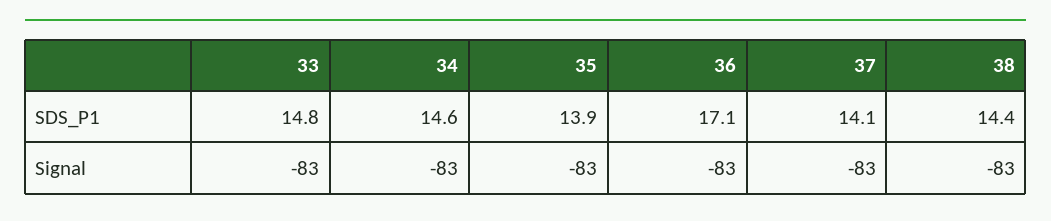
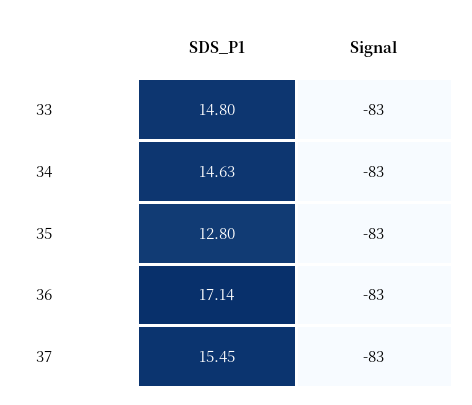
35, SDS_P1: 13.9 -> 12.8
37, SDS_P1: 14.1 -> 15.45
38, SDS_P1: 14.4 -> none
38, Signal: -83 -> none

